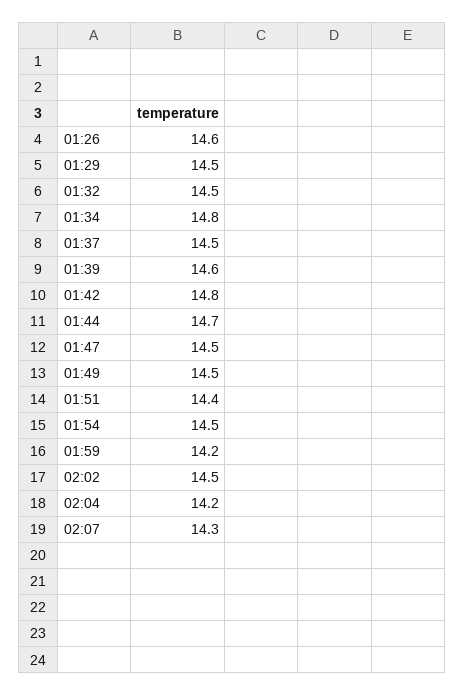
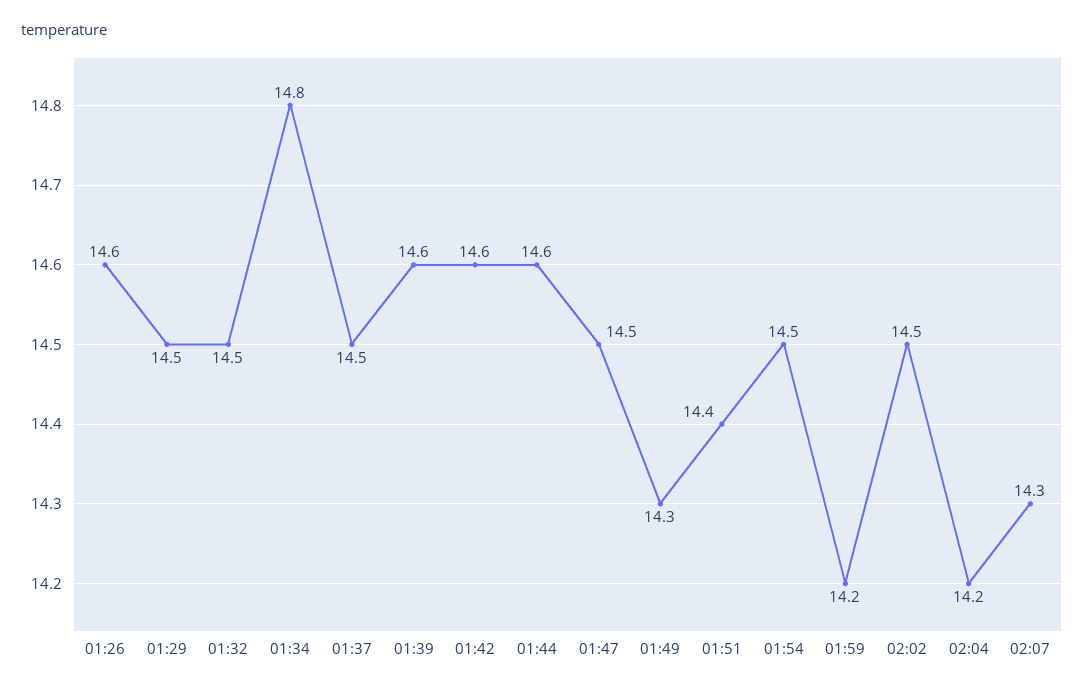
01:42: 14.8 -> 14.6
01:44: 14.7 -> 14.6
01:49: 14.5 -> 14.3

